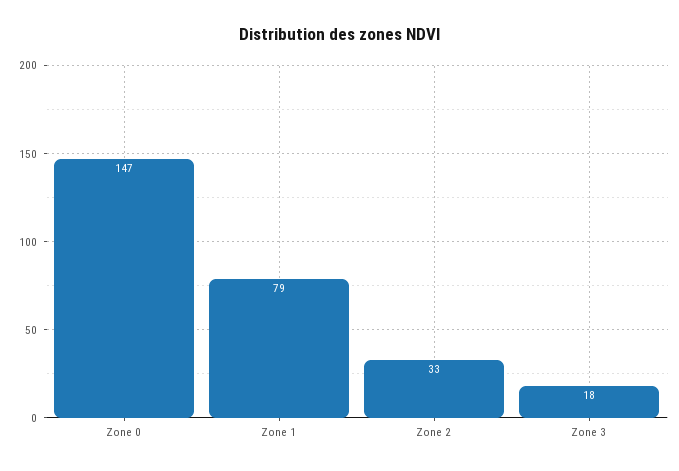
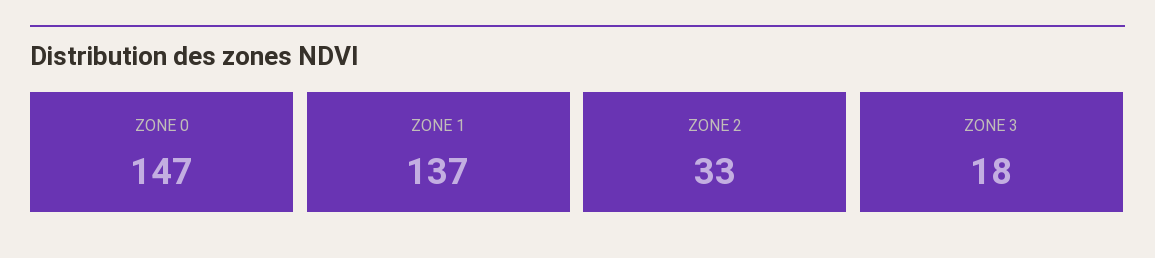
Zone 1: 79 -> 137

